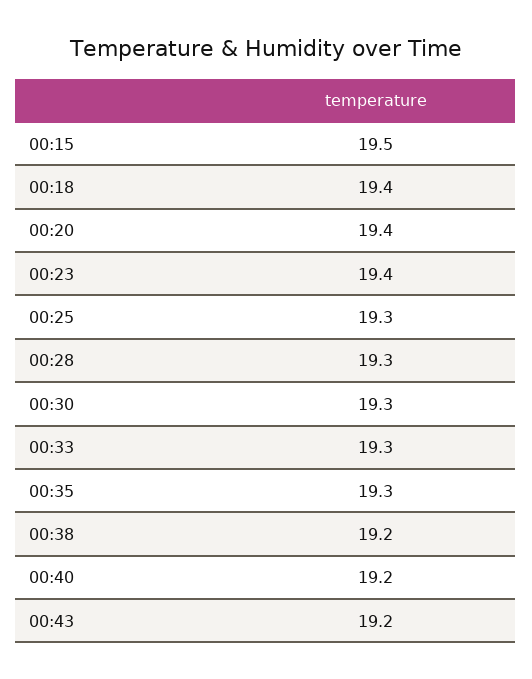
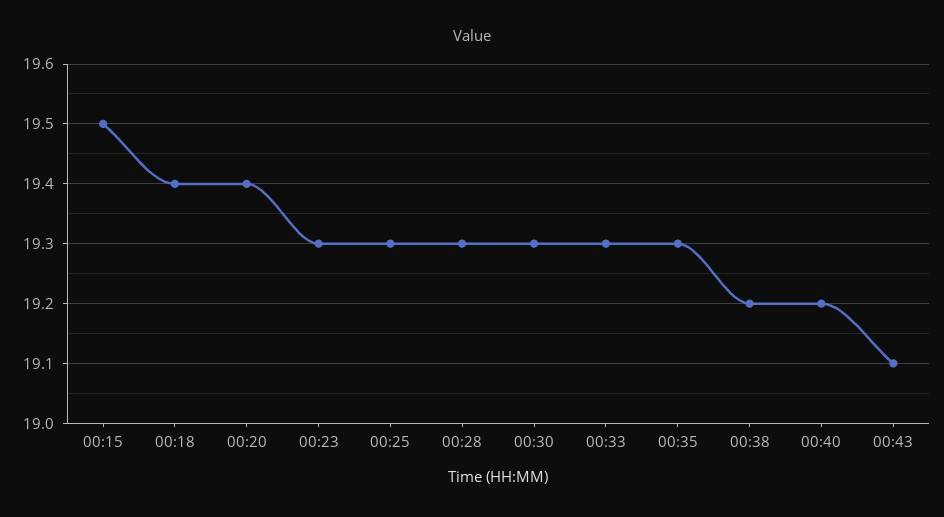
00:23: 19.4 -> 19.3
00:43: 19.2 -> 19.1

